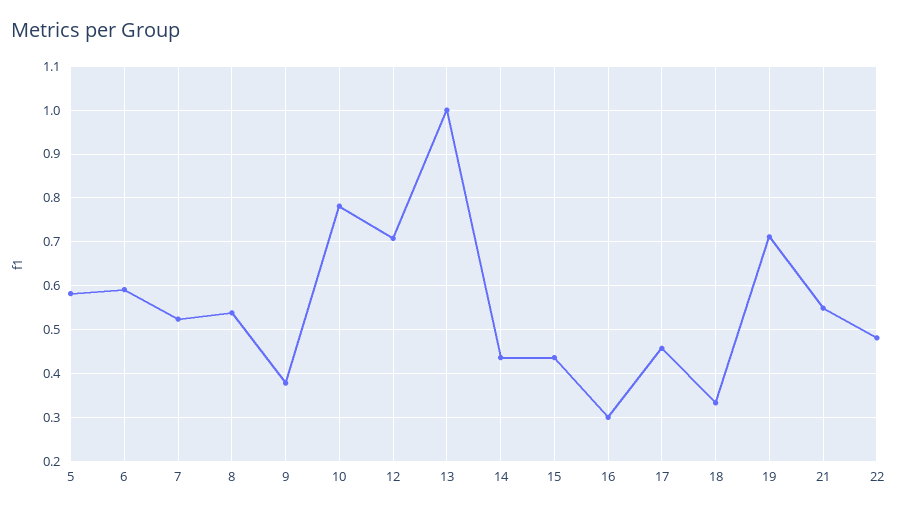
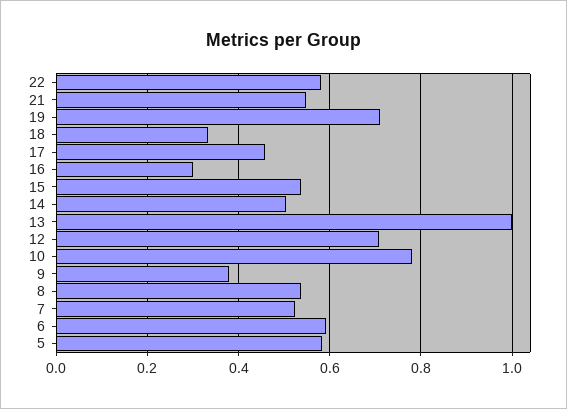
14: 0.44 -> 0.5
15: 0.44 -> 0.54
22: 0.48 -> 0.58

